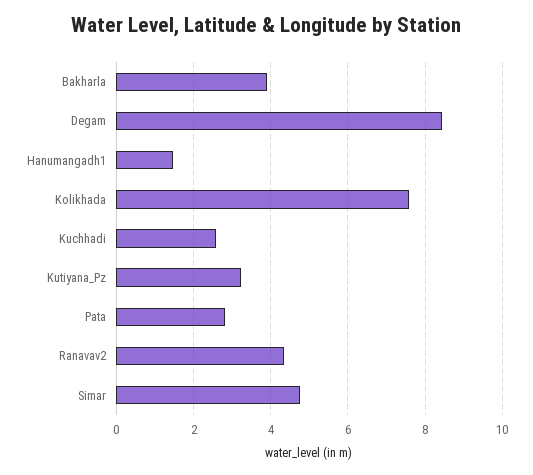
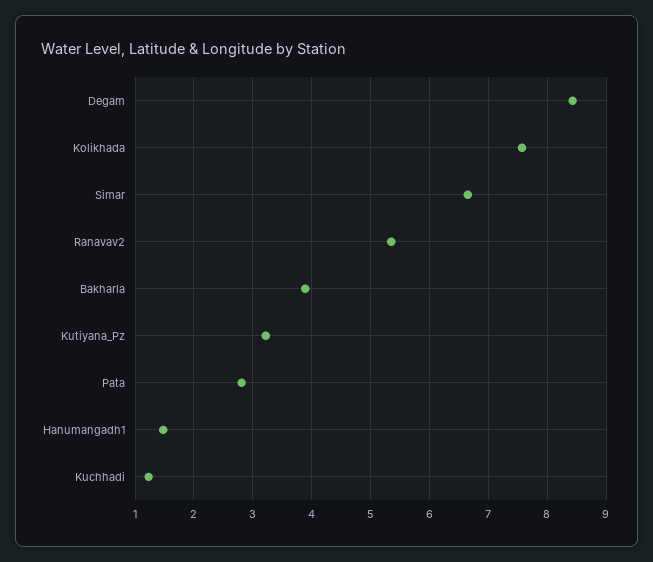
Kuchhadi: 2.6 -> 1.2
Ranavav2: 4.4 -> 5.4
Simar: 4.8 -> 6.6

